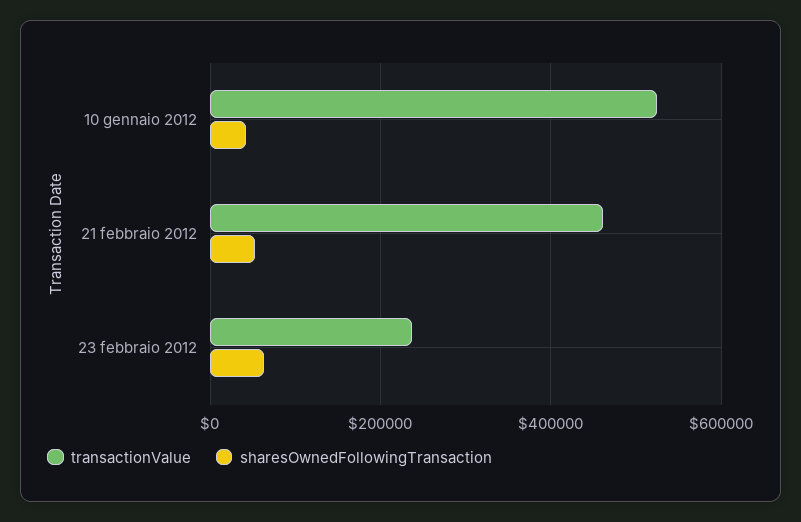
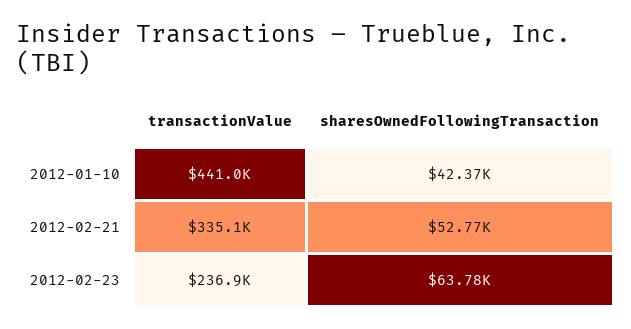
transactionValue, 10 gennaio 2012: 520000 -> 441000
transactionValue, 21 febbraio 2012: 460000 -> 335100

